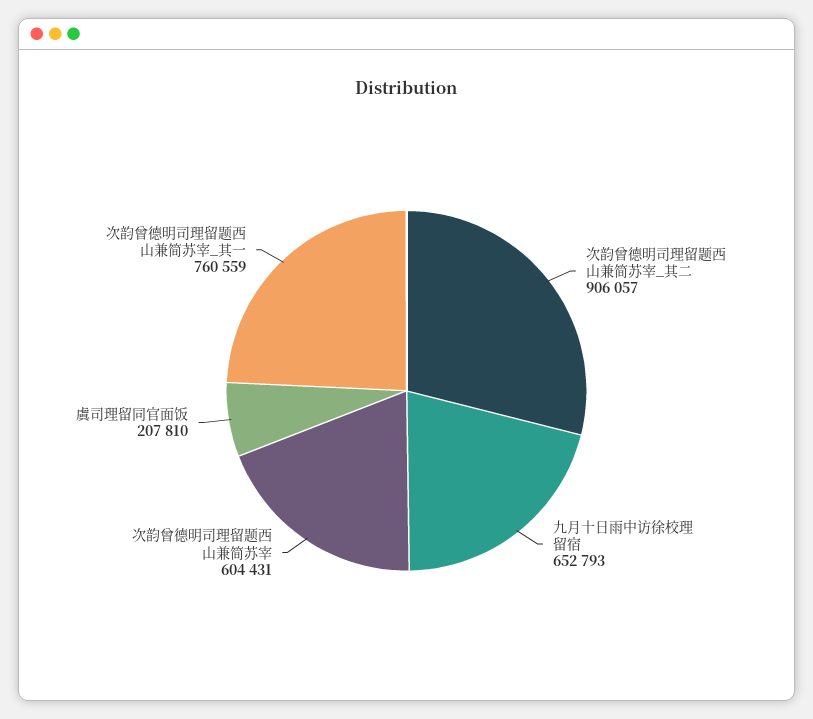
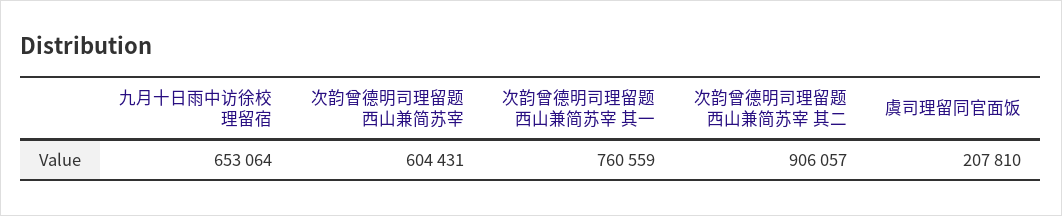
九月十日雨中访徐校理留宿: 652793 -> 653064

